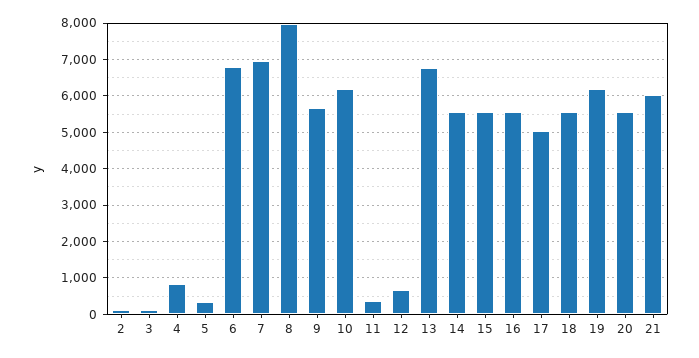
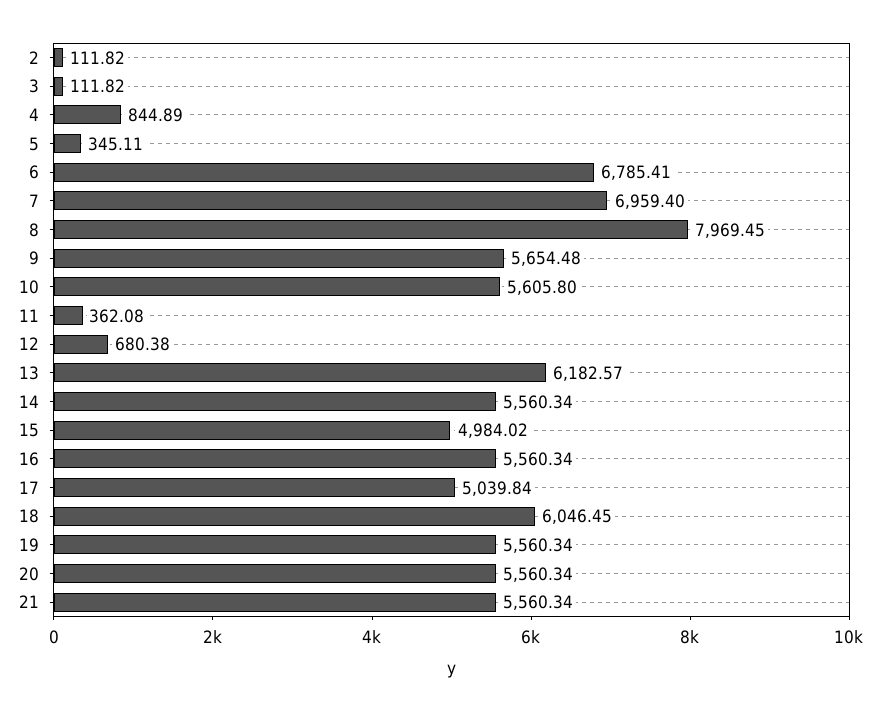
10: 6200 -> 5605.8
13: 6800 -> 6182.57
15: 5600 -> 4984.02
18: 5600 -> 6046.45
19: 6200 -> 5560.34
21: 6000 -> 5560.34

